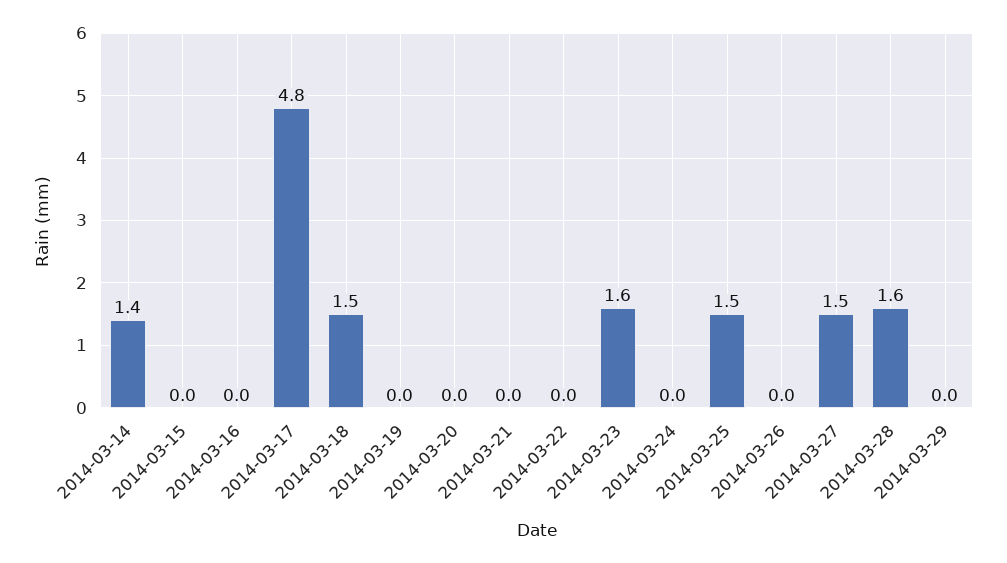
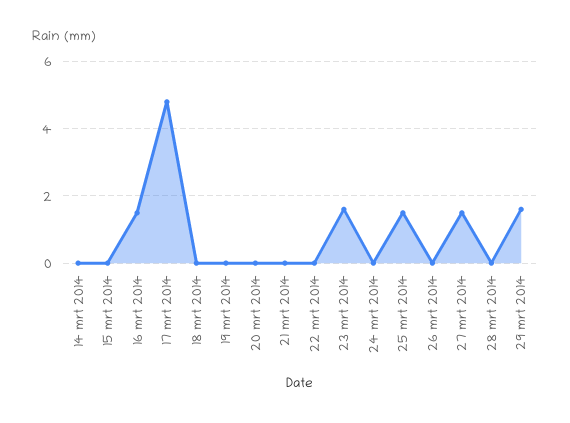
2014-03-14: 1.4 -> 0
2014-03-16: 0 -> 1.5
2014-03-18: 1.5 -> 0
2014-03-28: 1.6 -> 0
2014-03-29: 0 -> 1.5

